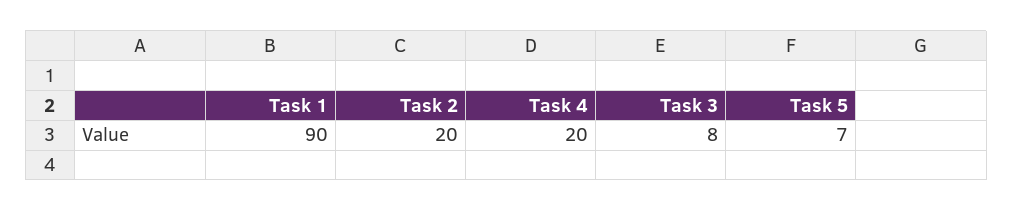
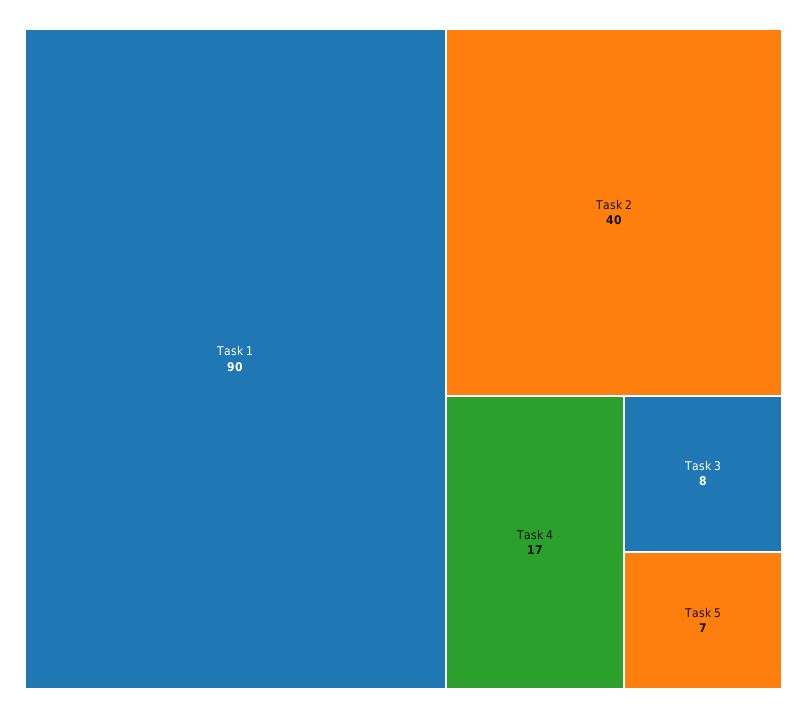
Task 2: 20 -> 40
Task 4: 20 -> 17

